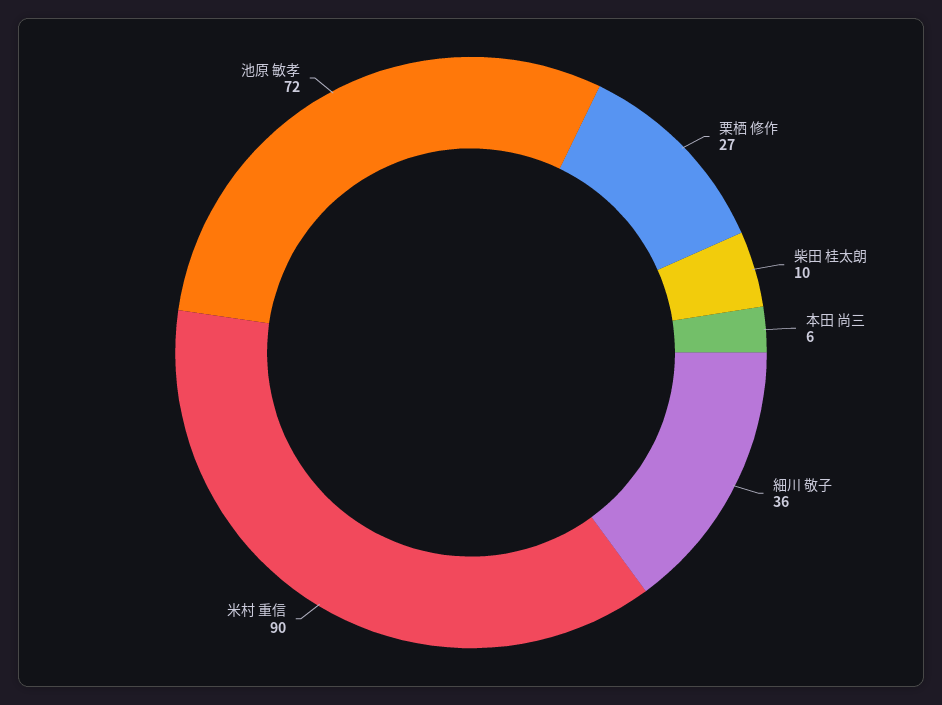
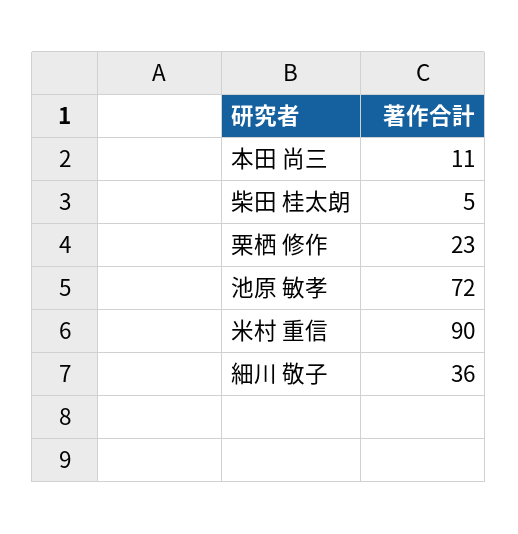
栗栖 修作: 27 -> 23
柴田 桂太朗: 10 -> 5
本田 尚三: 6 -> 11

